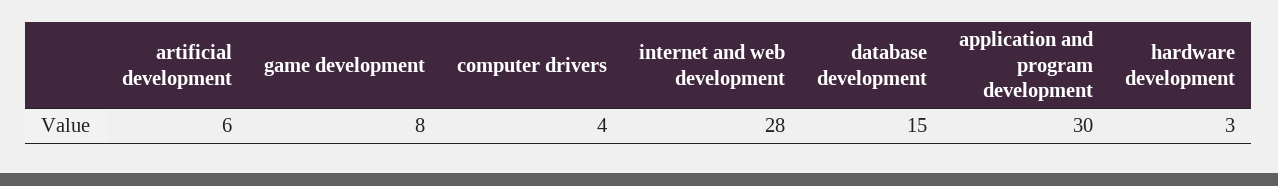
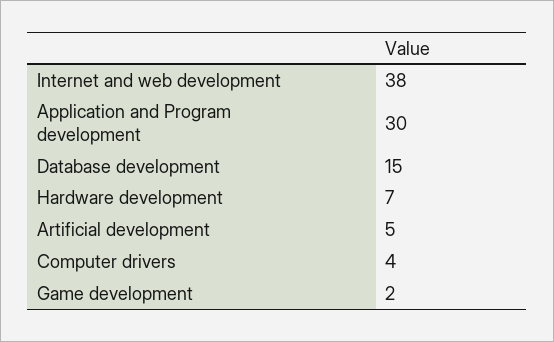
artificial development: 6 -> 5
game development: 8 -> 2
internet and web development: 28 -> 38
hardware development: 3 -> 7

